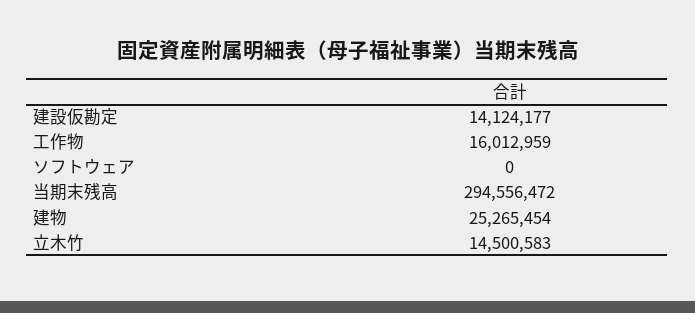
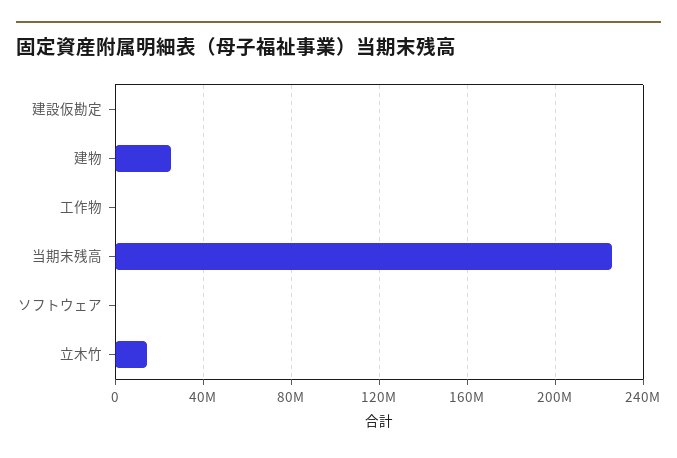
建設仮勘定: 14124177 -> 0
工作物: 16012959 -> 0
当期末残高: 294556472 -> 225000000

